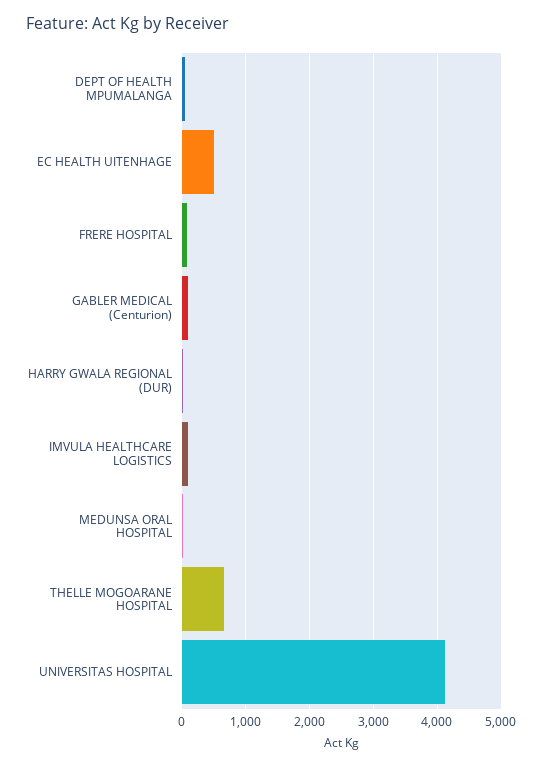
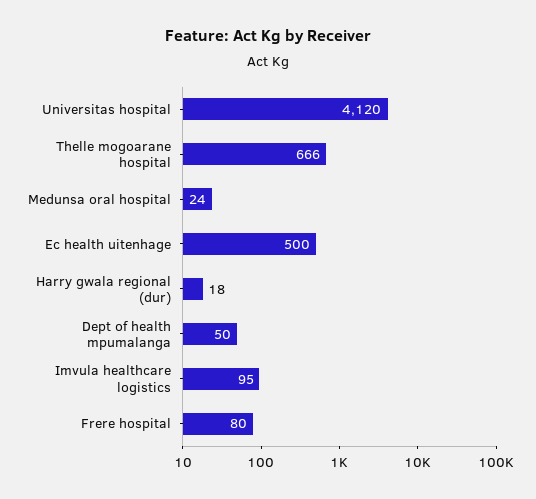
GABLER MEDICAL (Centurion): 100 -> none

